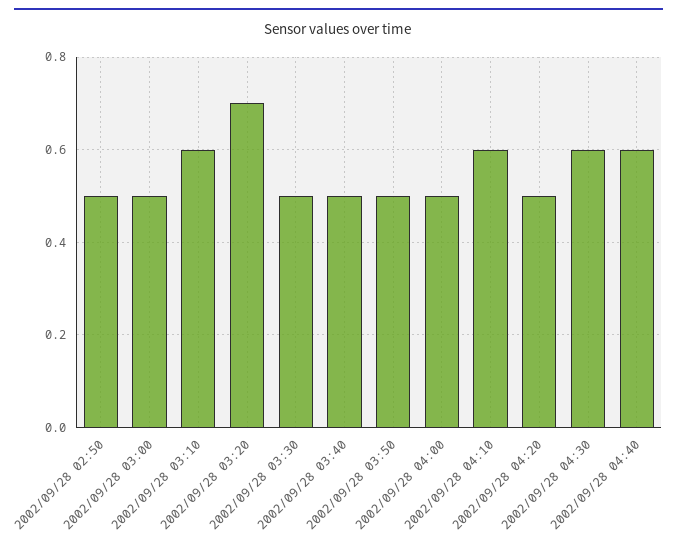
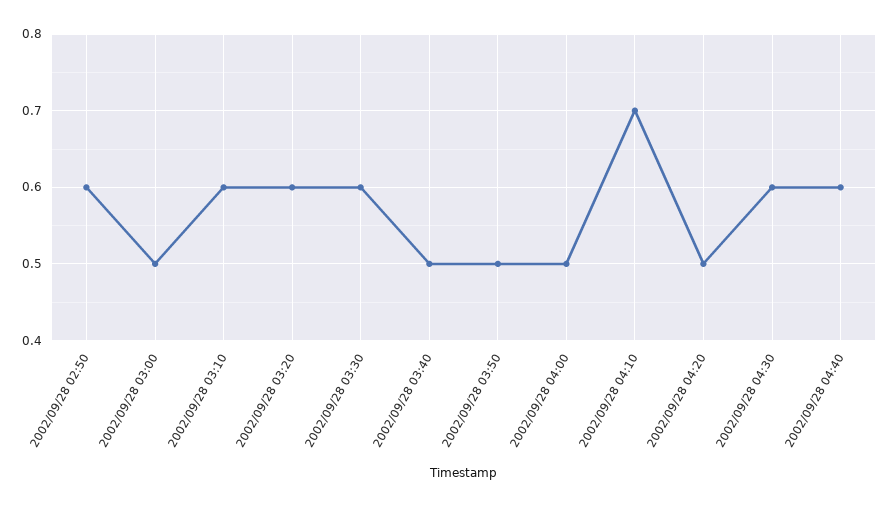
2002/09/28 02:50: 0.5 -> 0.6
2002/09/28 03:20: 0.7 -> 0.6
2002/09/28 03:30: 0.5 -> 0.6
2002/09/28 04:10: 0.6 -> 0.7

